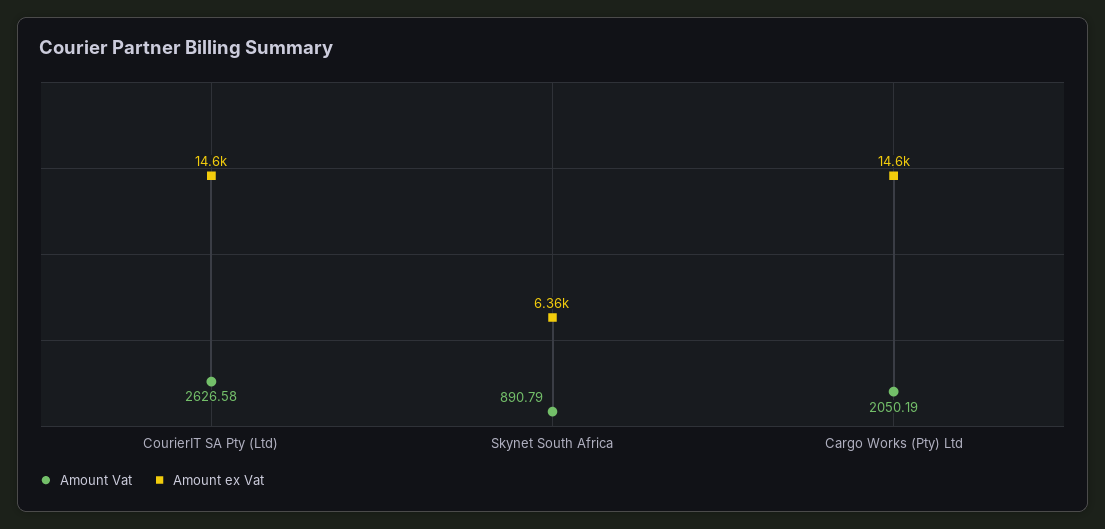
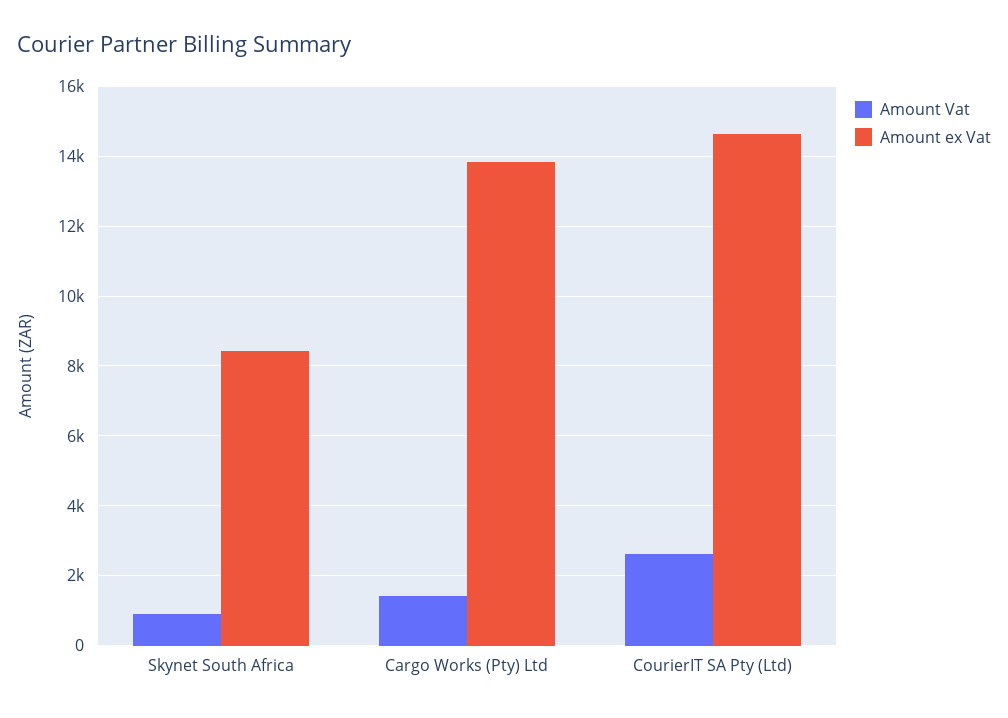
Amount ex Vat, Skynet South Africa: 6360 -> 8400
Amount Vat, Cargo Works (Pty) Ltd: 2050.19 -> 1400
Amount ex Vat, Cargo Works (Pty) Ltd: 14600 -> 13800

